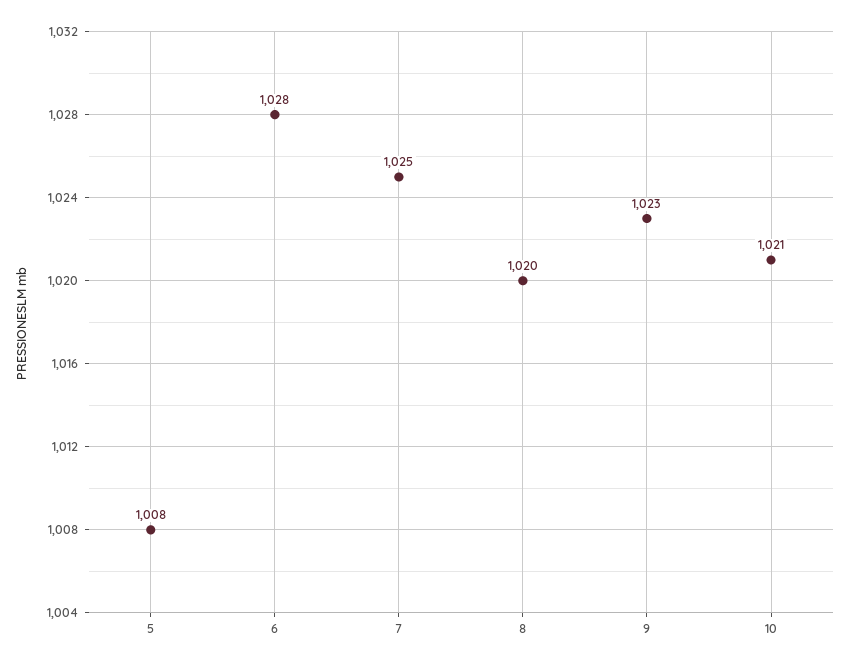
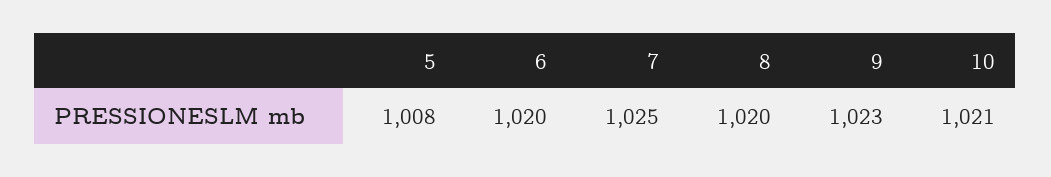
6: 1028 -> 1020

